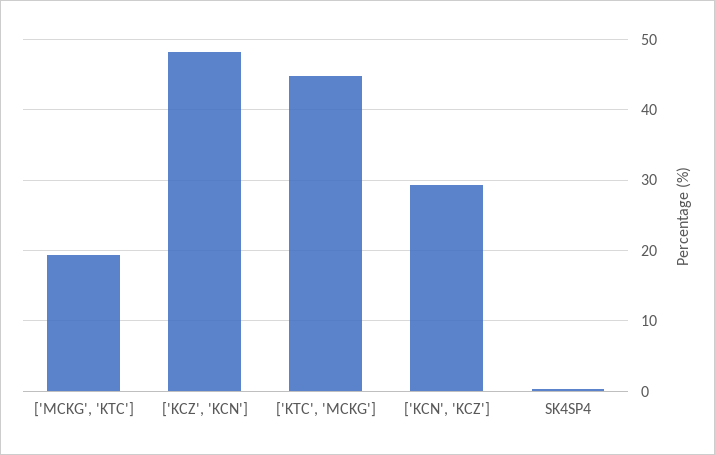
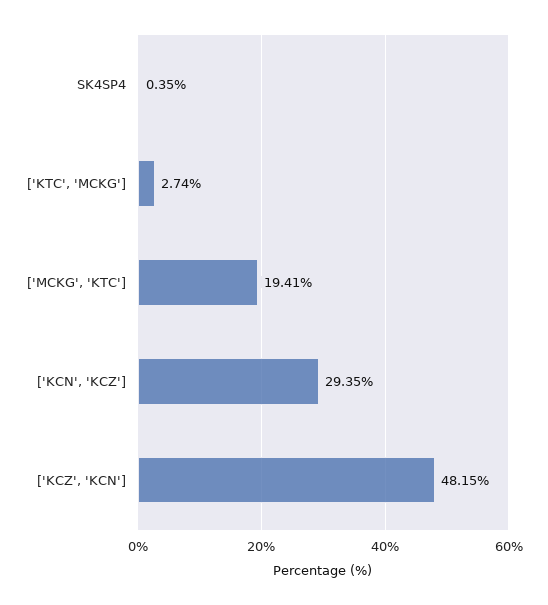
['KTC', 'MCKG']: 45 -> 2.74

